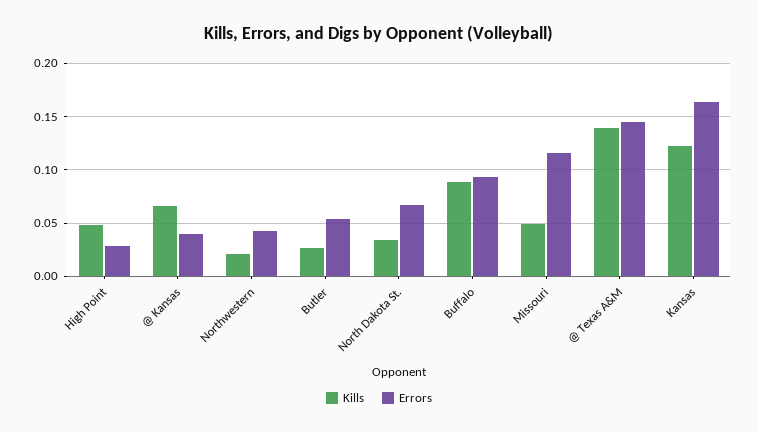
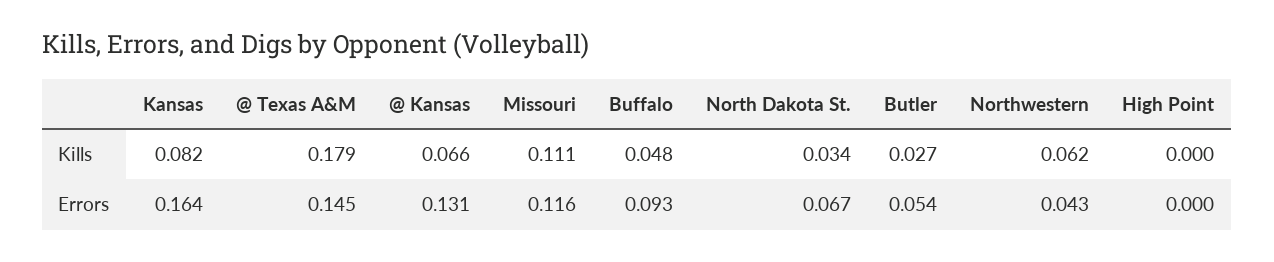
Kills, High Point: 0.05 -> 0
Errors, High Point: 0.03 -> 0
Errors, @ Kansas: 0.04 -> 0.131
Kills, Northwestern: 0.02 -> 0.062
Kills, Buffalo: 0.09 -> 0.048
Kills, Missouri: 0.05 -> 0.111
Kills, @ Texas A&M: 0.14 -> 0.179
Kills, Kansas: 0.12 -> 0.082

